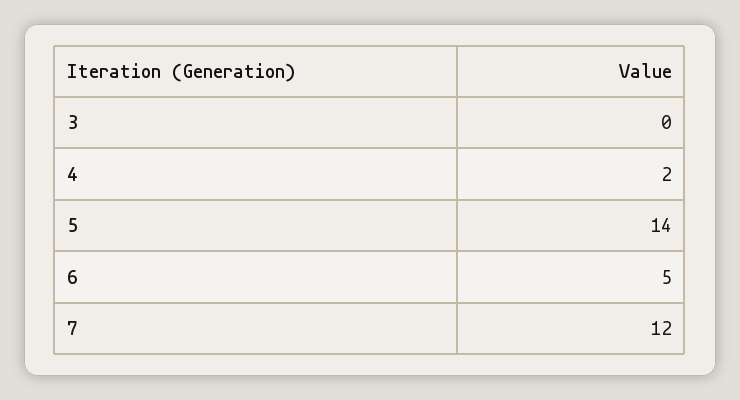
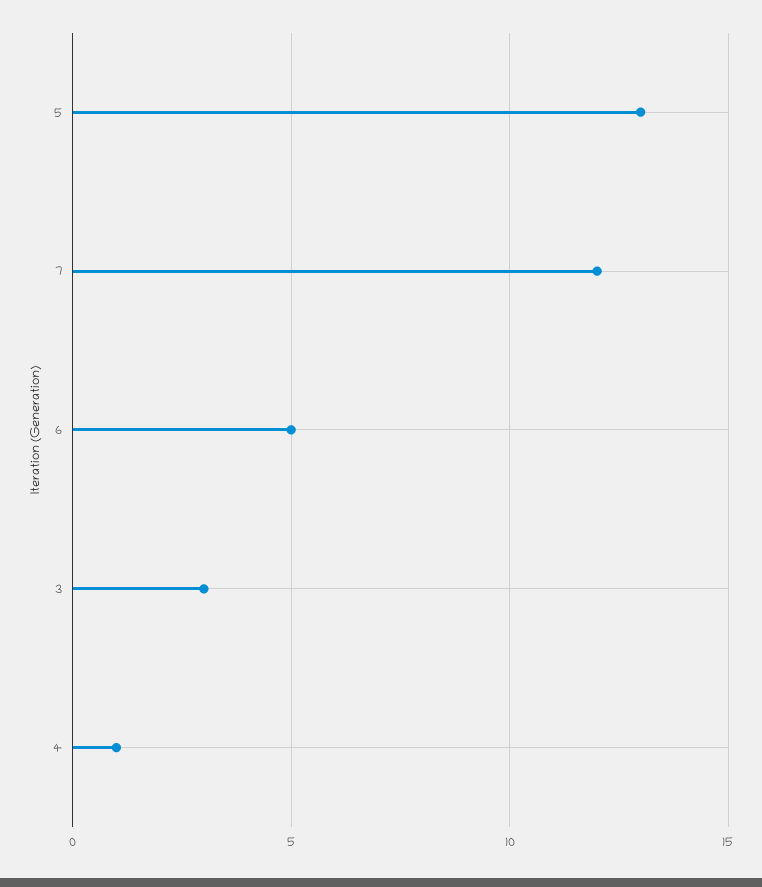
3: 0 -> 3
4: 2 -> 1
5: 14 -> 13

